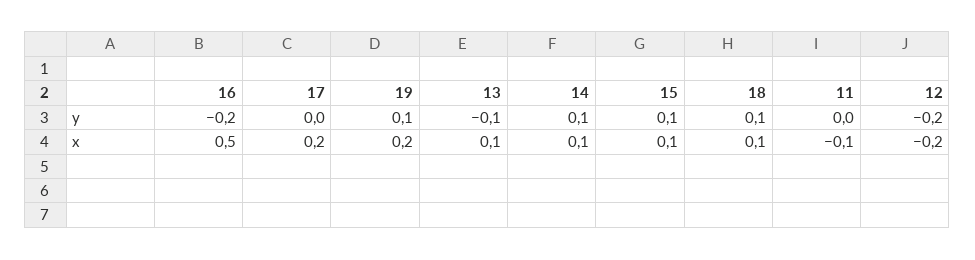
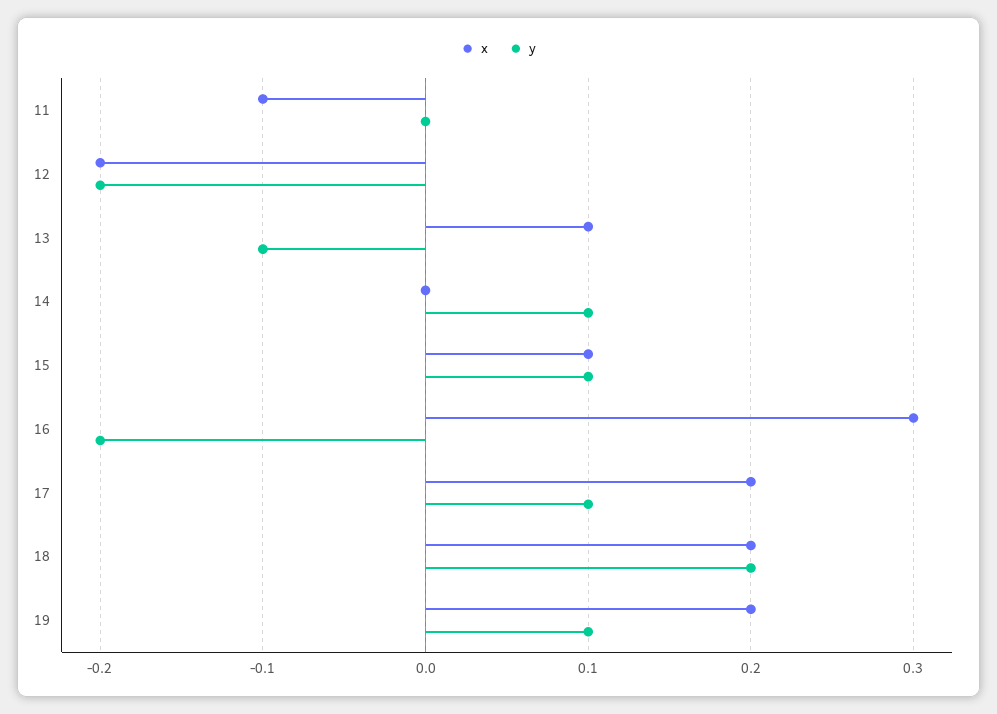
y, 17: 0 -> 0.1
y, 18: 0.1 -> 0.2
x, 16: 0.5 -> 0.3
x, 14: 0.1 -> 0
x, 18: 0.1 -> 0.2

